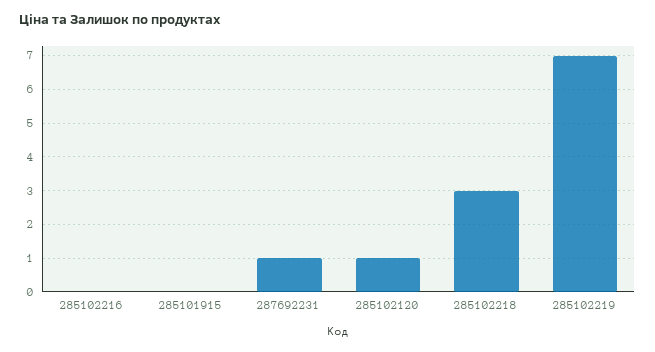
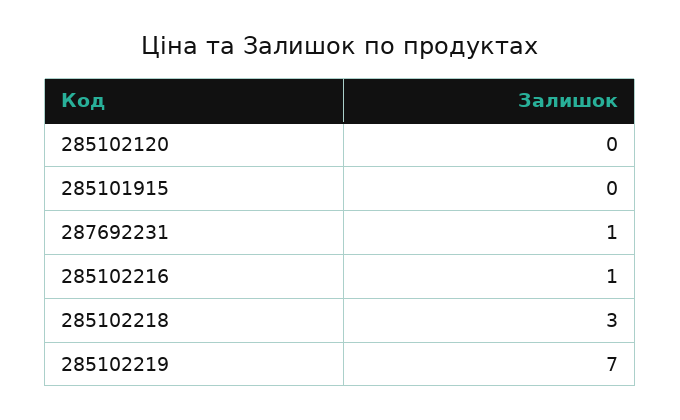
285102216: 0 -> 1
285102120: 1 -> 0

